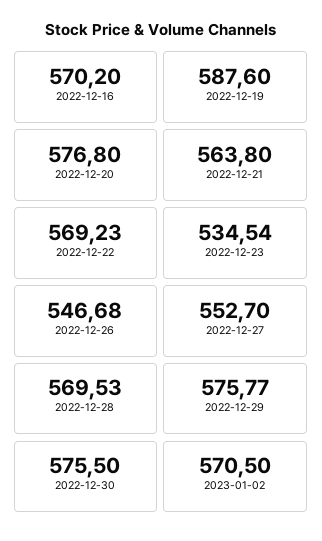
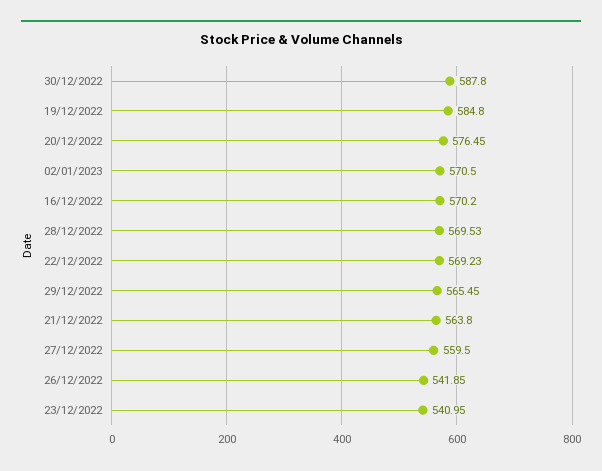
2022-12-19: 587.6 -> 584.8
2022-12-20: 576.8 -> 576.45
2022-12-23: 534.54 -> 540.95
2022-12-26: 546.68 -> 541.85
2022-12-27: 552.7 -> 559.5
2022-12-29: 575.77 -> 565.45
2022-12-30: 575.5 -> 587.8

